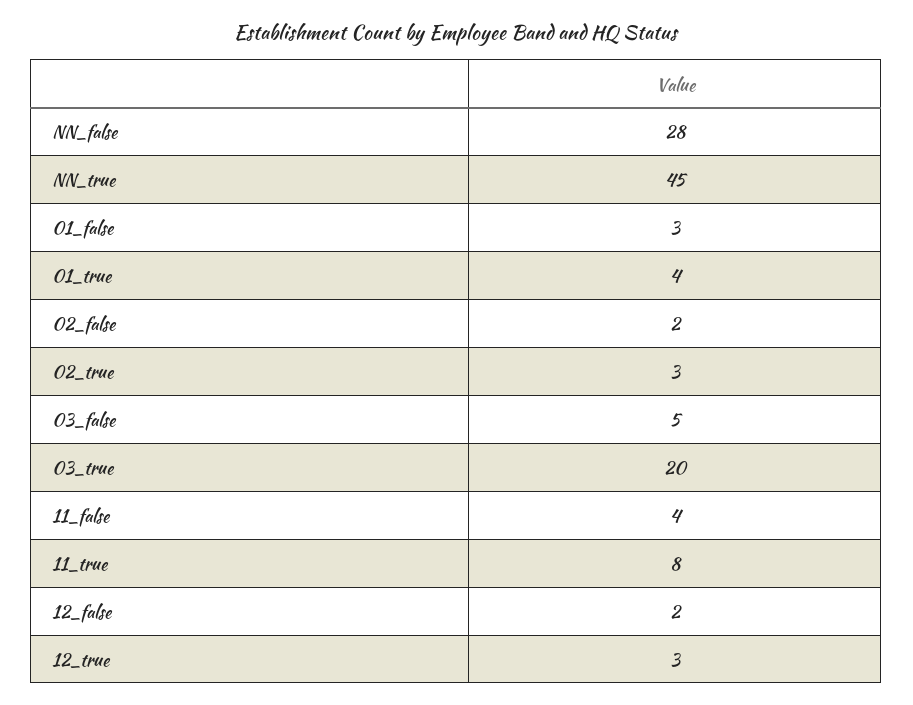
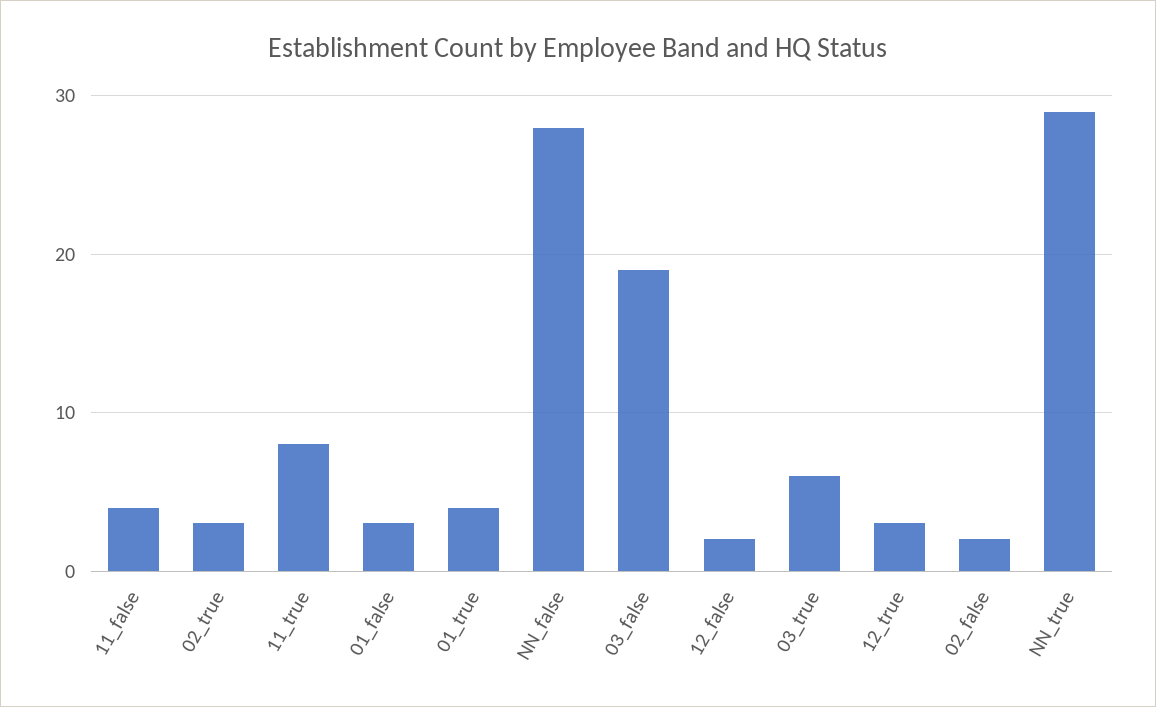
NN_true: 45 -> 29
03_false: 5 -> 19
03_true: 20 -> 6

